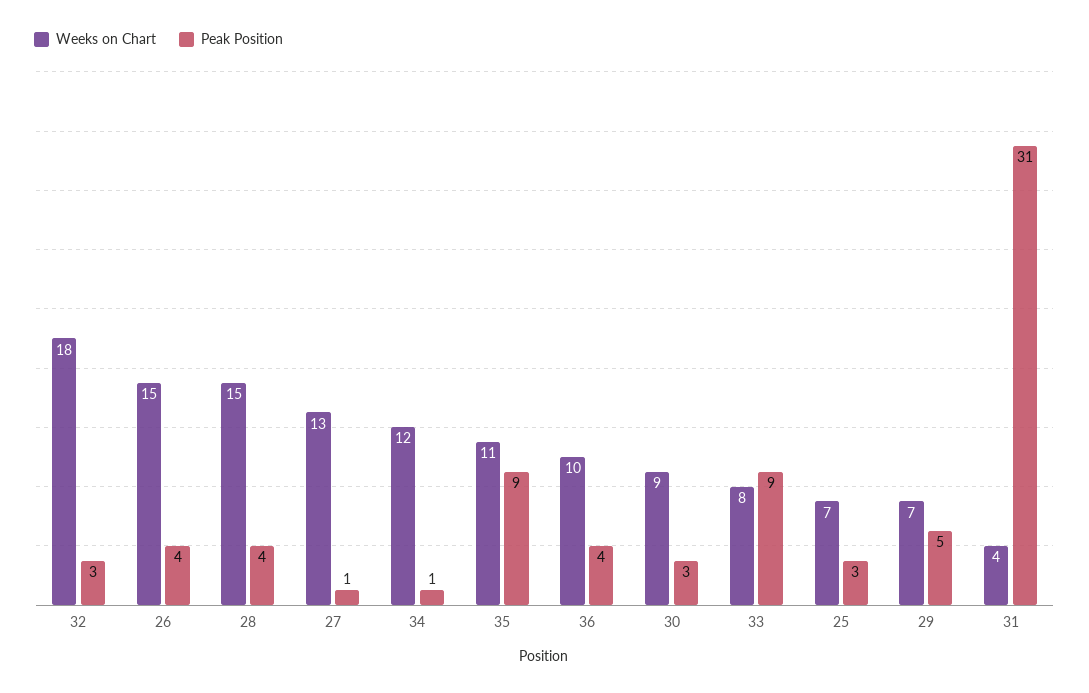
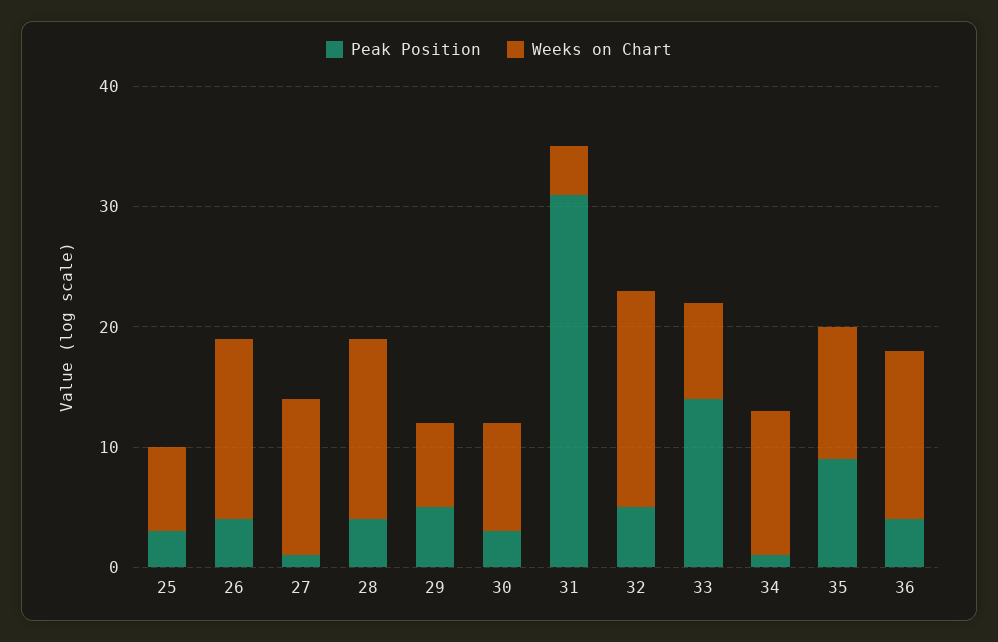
Peak Position, 32: 3 -> 5
Weeks on Chart, 36: 10 -> 14
Peak Position, 33: 9 -> 14

